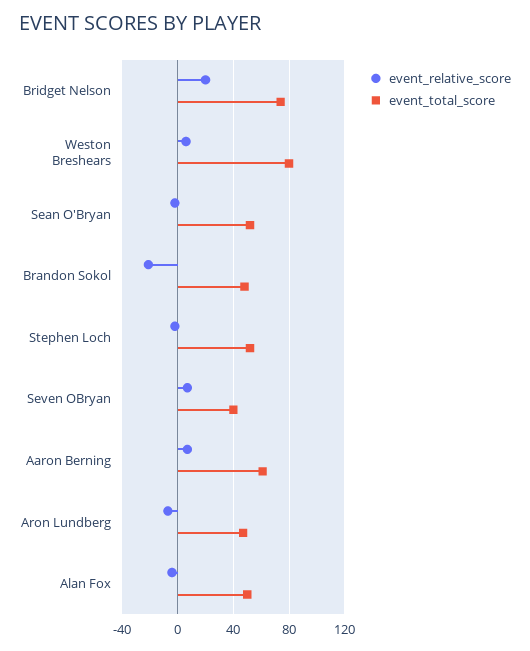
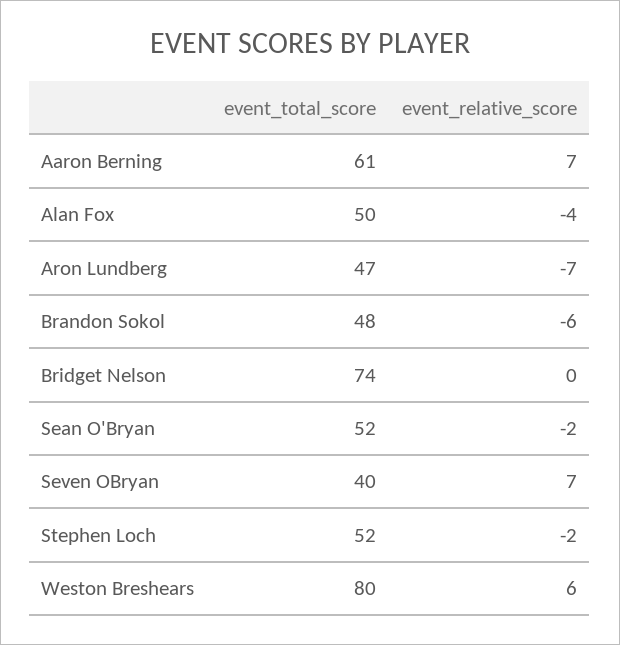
event_relative_score, Bridget Nelson: 20 -> 0
event_relative_score, Brandon Sokol: -20 -> -6

